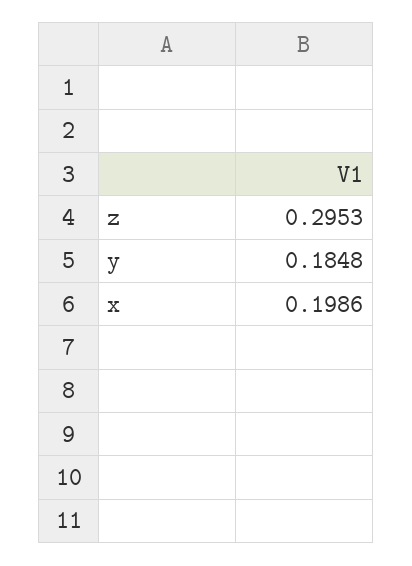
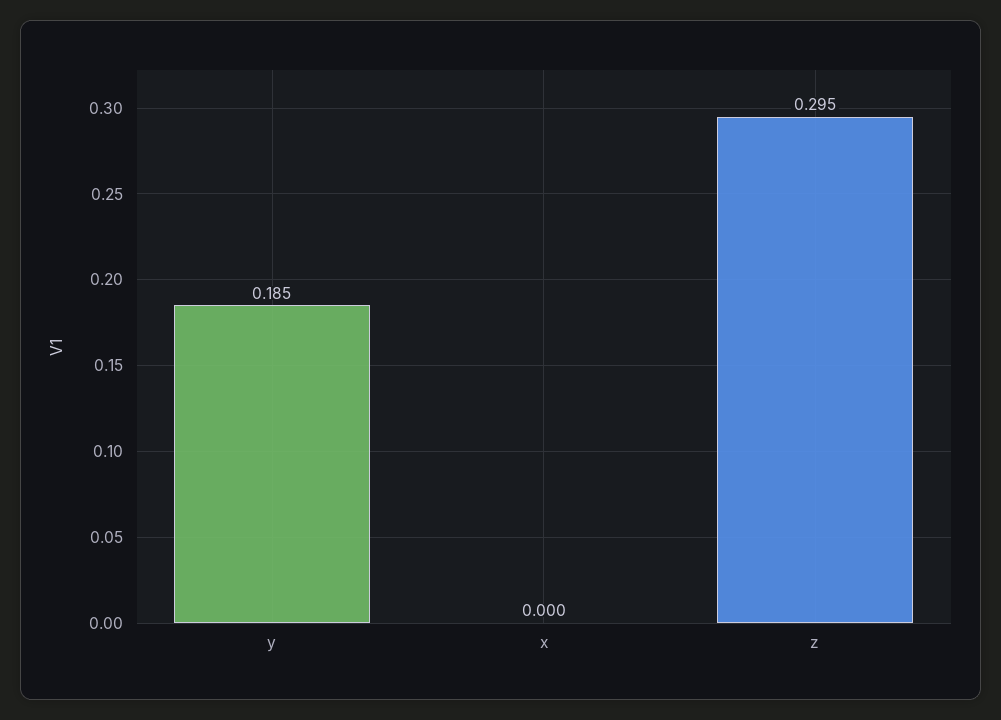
x: 0.1986 -> 0

